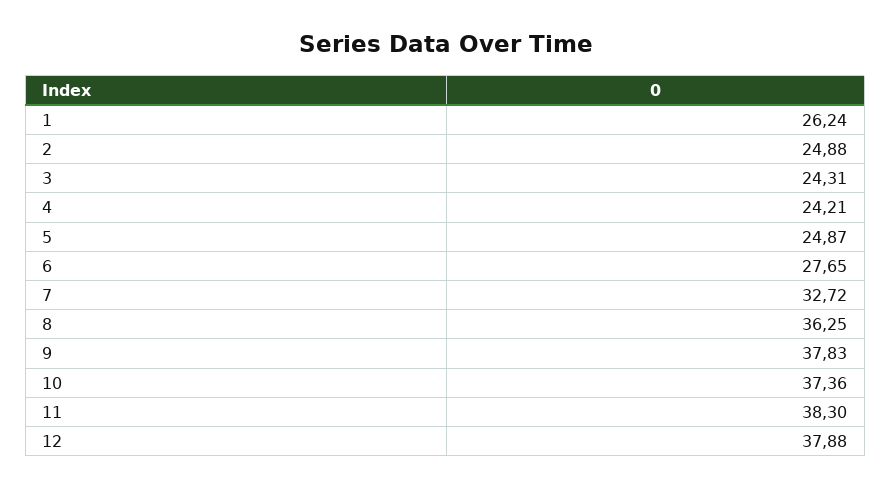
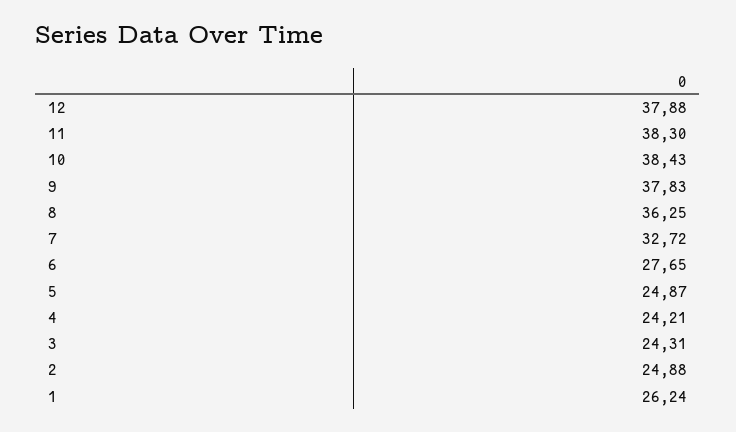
10: 37.36 -> 38.43

